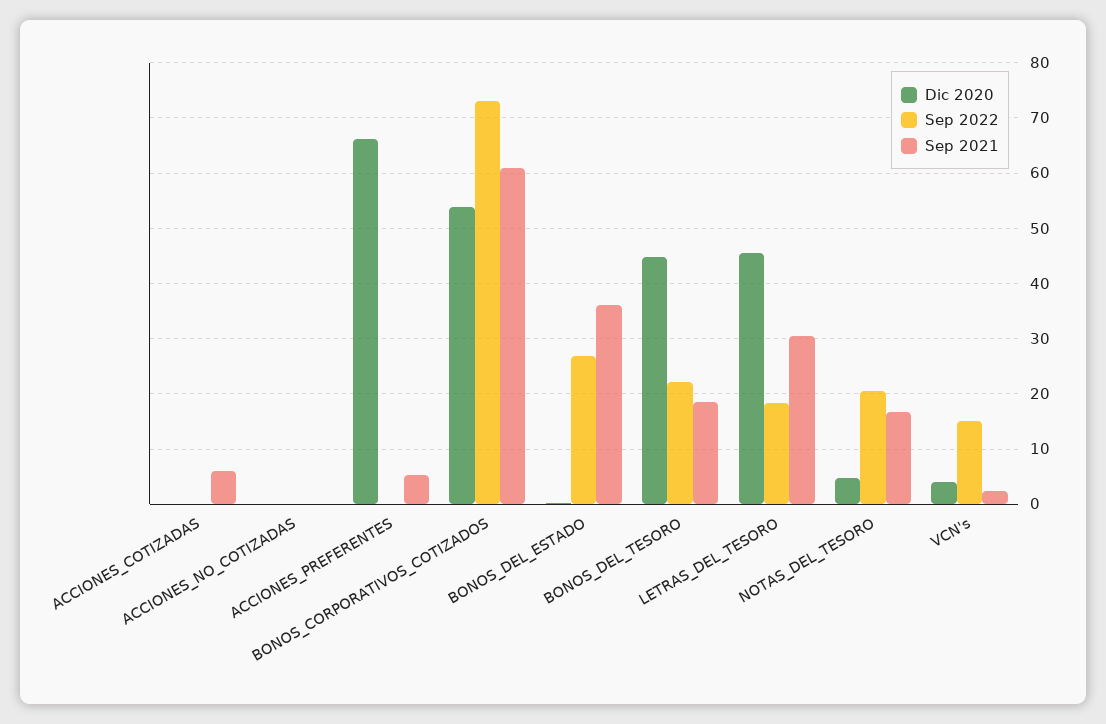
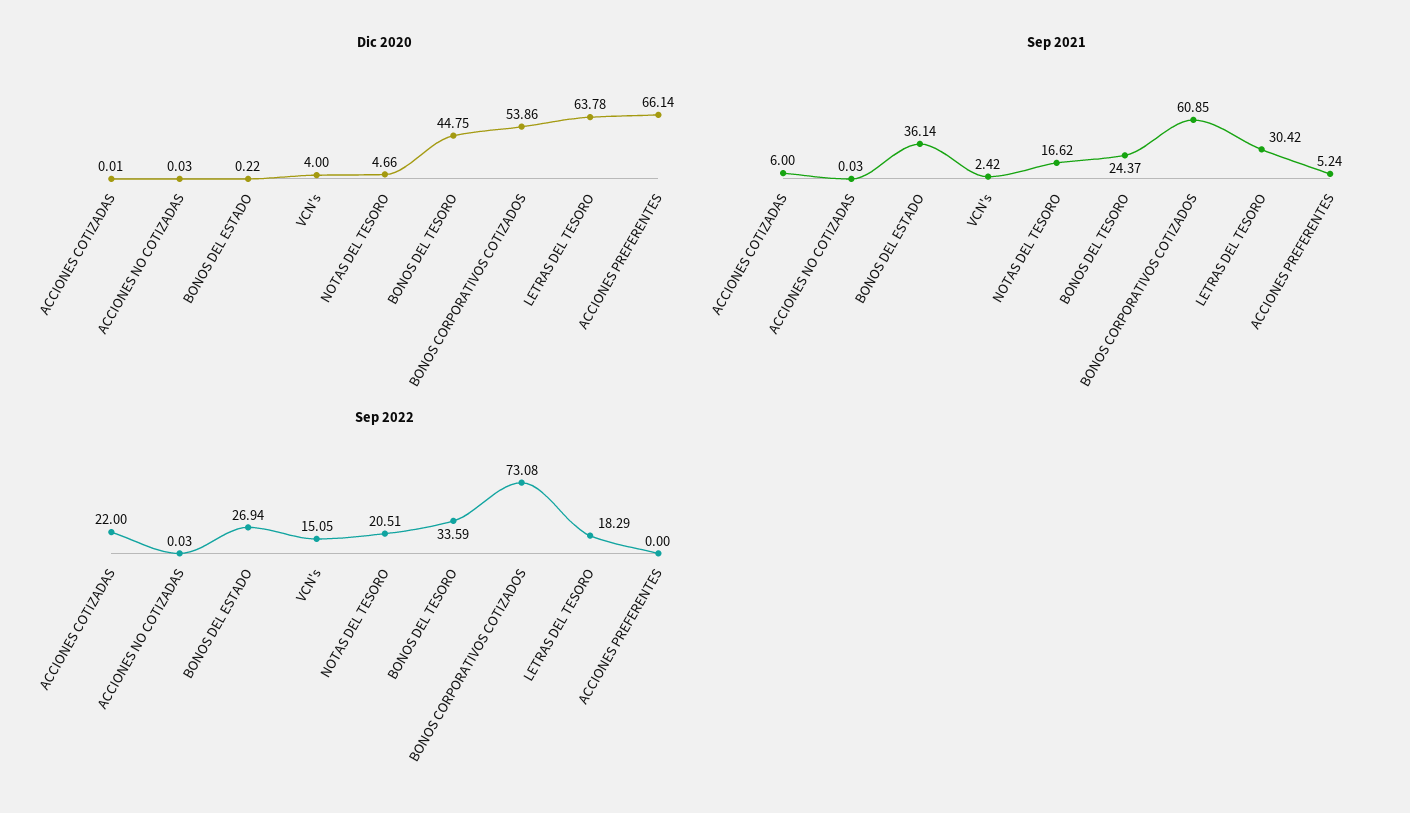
Sep 2022, ACCIONES_COTIZADAS: 0 -> 22
Sep 2022, BONOS_DEL_TESORO: 22 -> 33.59
Sep 2021, BONOS_DEL_TESORO: 18 -> 24.37
Dic 2020, LETRAS_DEL_TESORO: 46 -> 63.78

